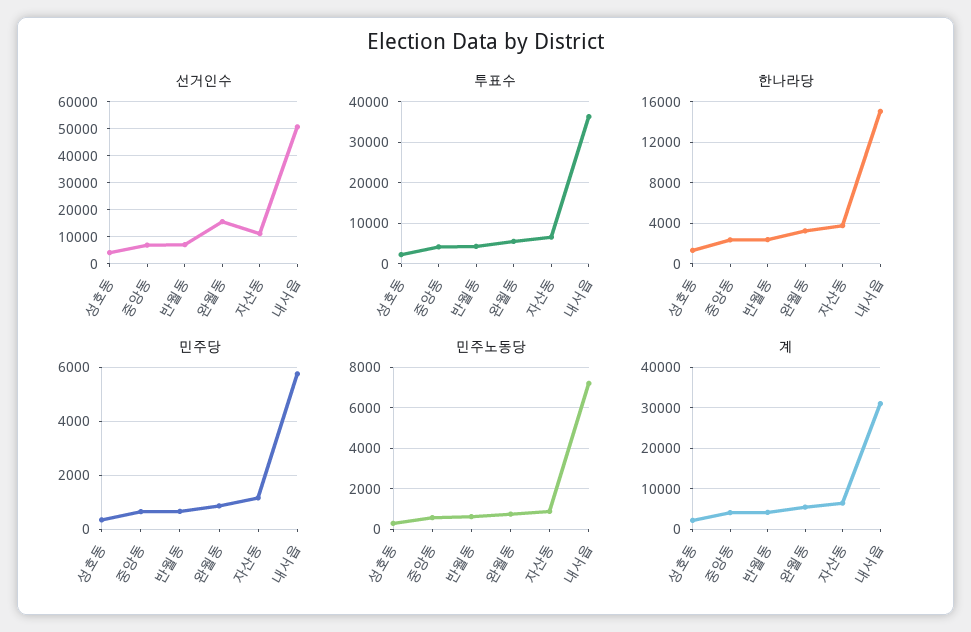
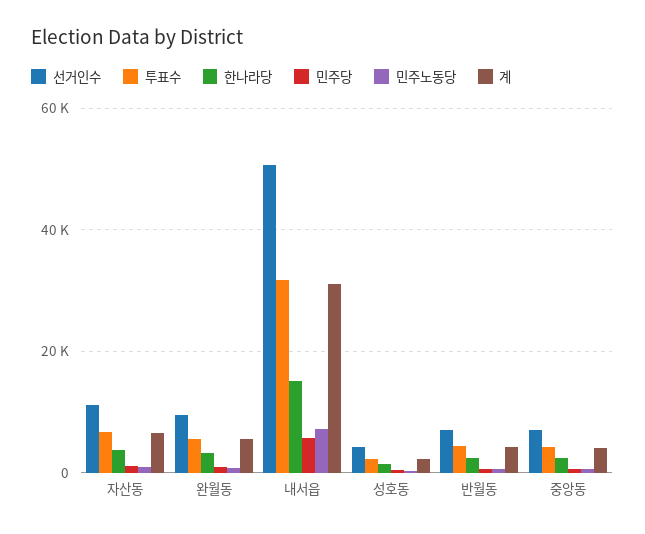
선거인수, 완월동: 15000 -> 10000
투표수, 내서읍: 36000 -> 32000

